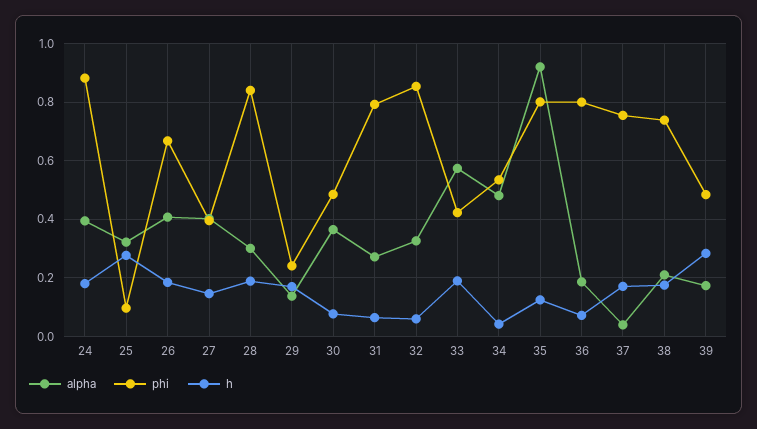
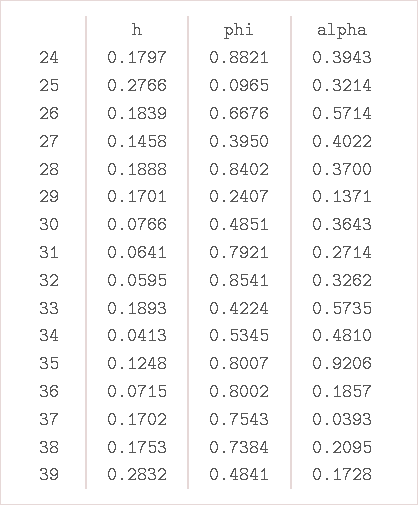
alpha, 26: 0.4 -> 0.5714
alpha, 28: 0.3 -> 0.37

